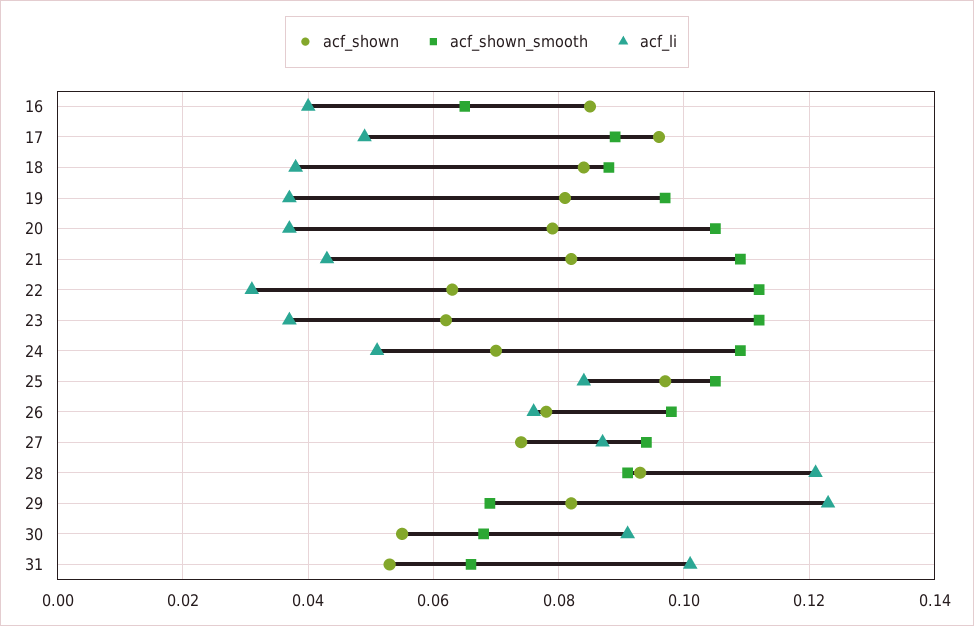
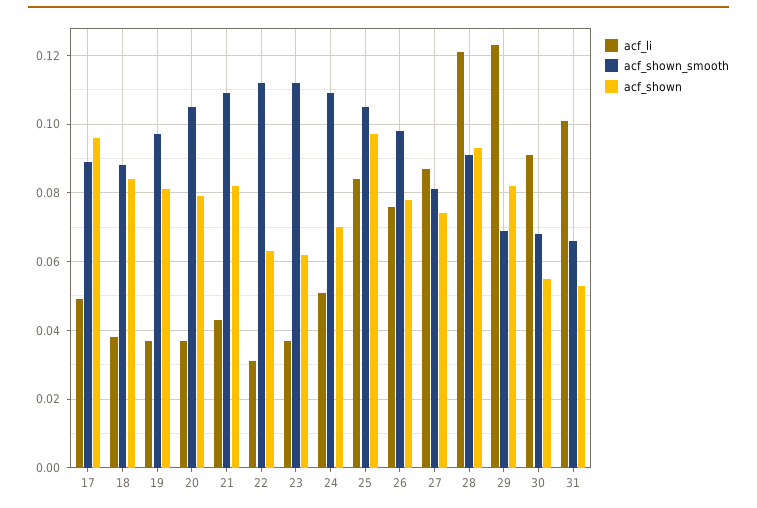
acf_shown, 16: 0.085 -> none
acf_shown_smooth, 16: 0.065 -> none
acf_li, 16: 0.04 -> none
acf_shown_smooth, 27: 0.095 -> 0.08

